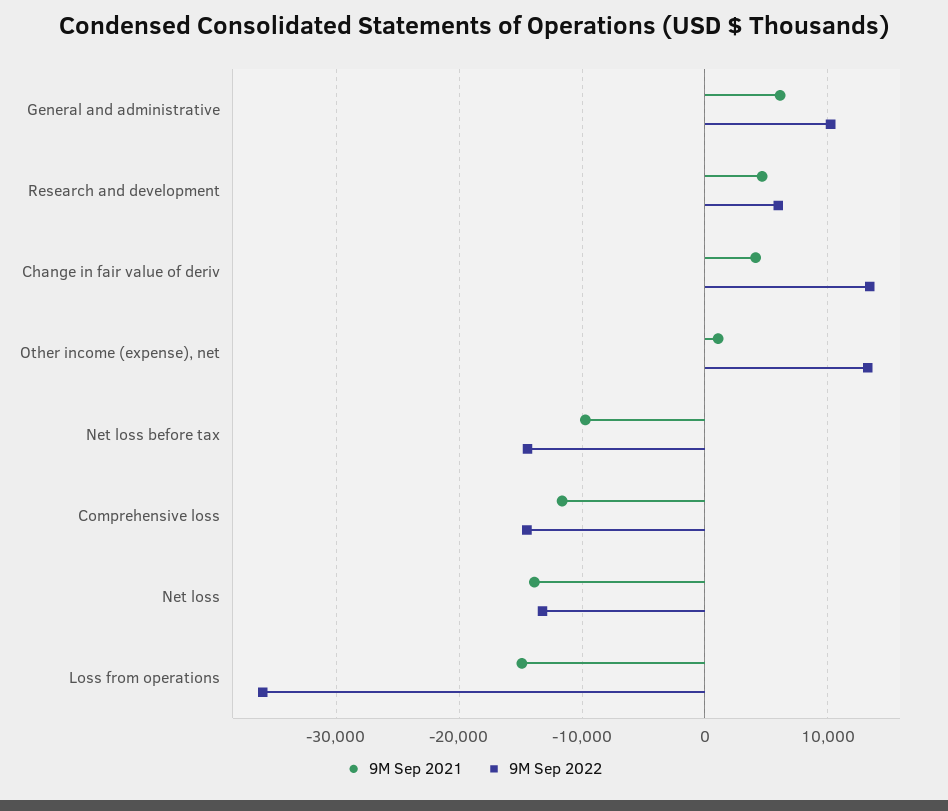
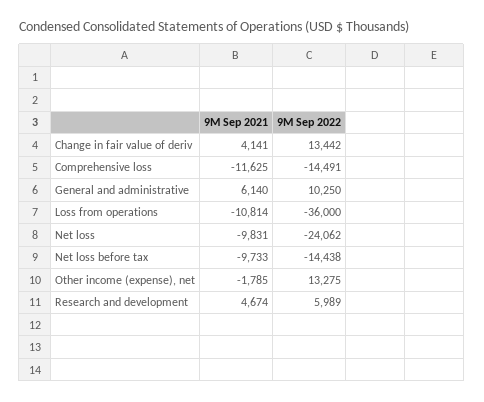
9M Sep 2021, Other income (expense), net: 1000 -> -1785
9M Sep 2021, Net loss: -14000 -> -9831
9M Sep 2022, Net loss: -13000 -> -24062
9M Sep 2021, Loss from operations: -15000 -> -10814

